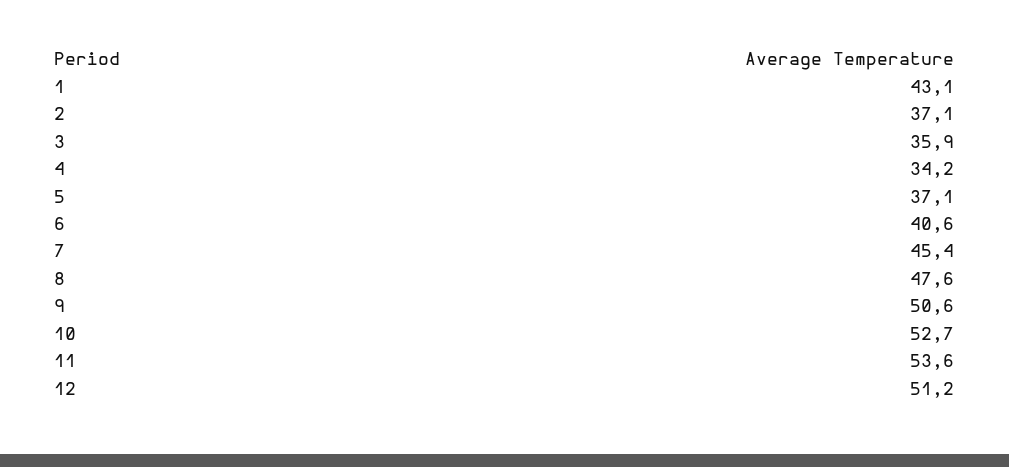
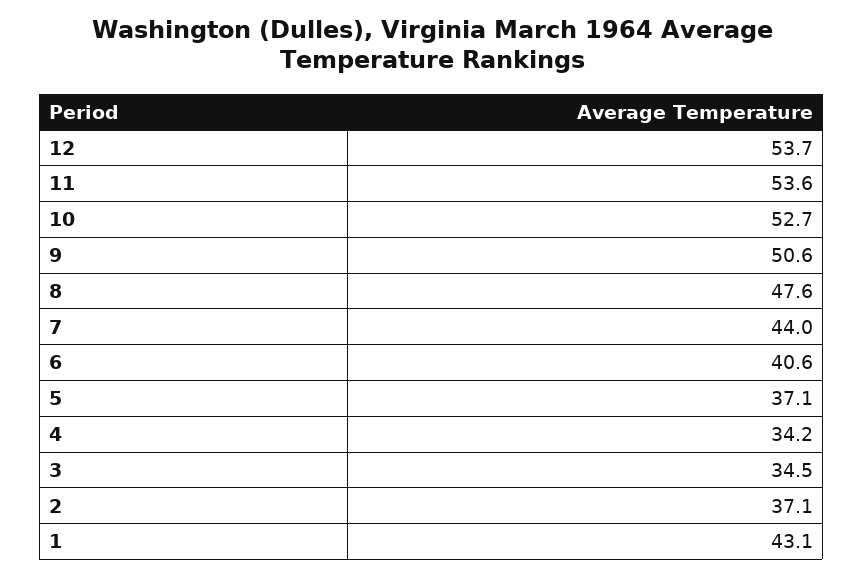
3: 35.9 -> 34.5
7: 45.4 -> 44
12: 51.2 -> 53.7

